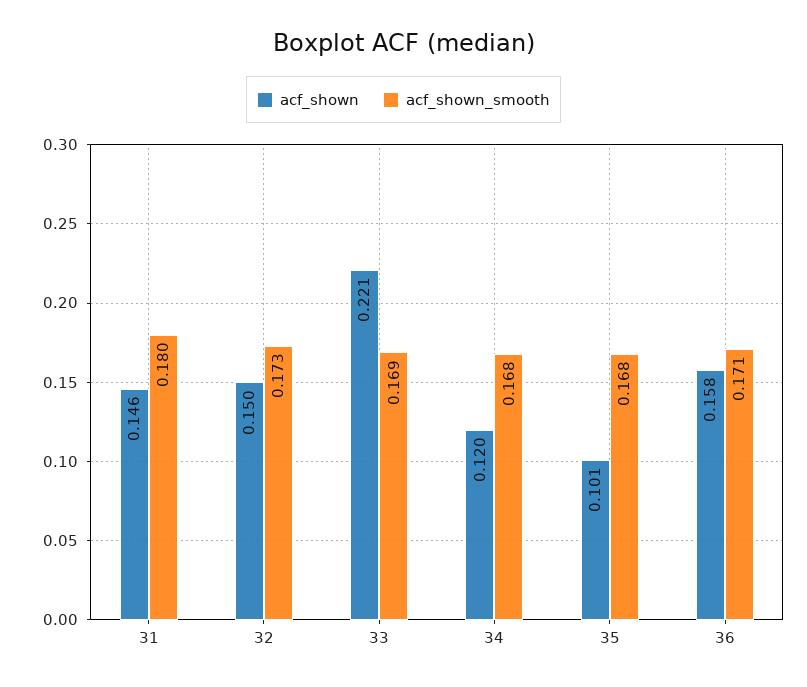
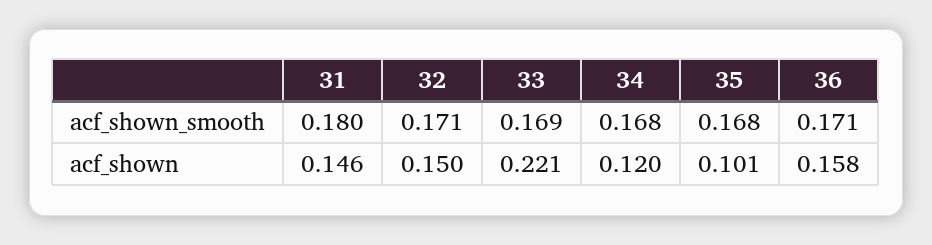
acf_shown_smooth, 32: 0.173 -> 0.171

